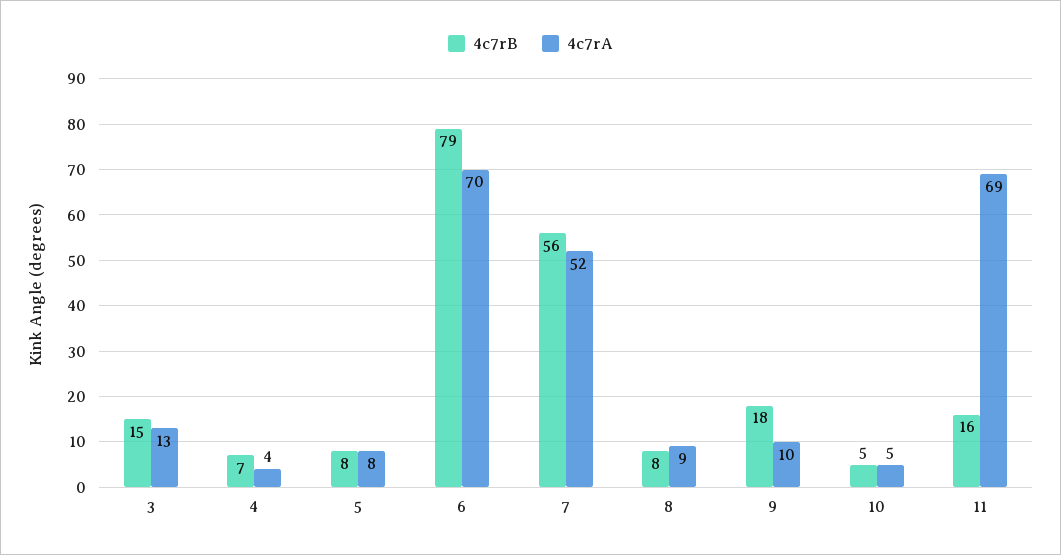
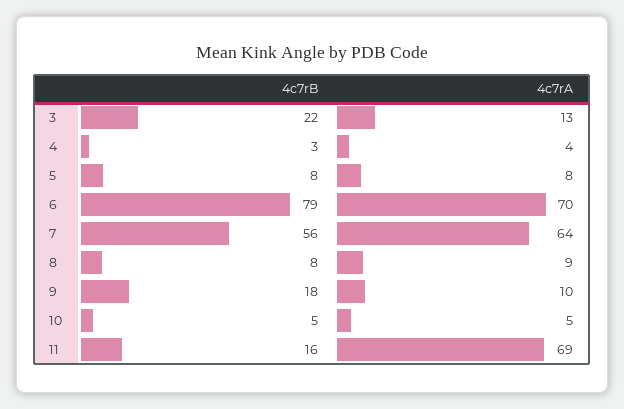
4c7rB, 3: 15 -> 22
4c7rB, 4: 7 -> 3
4c7rA, 7: 52 -> 64

